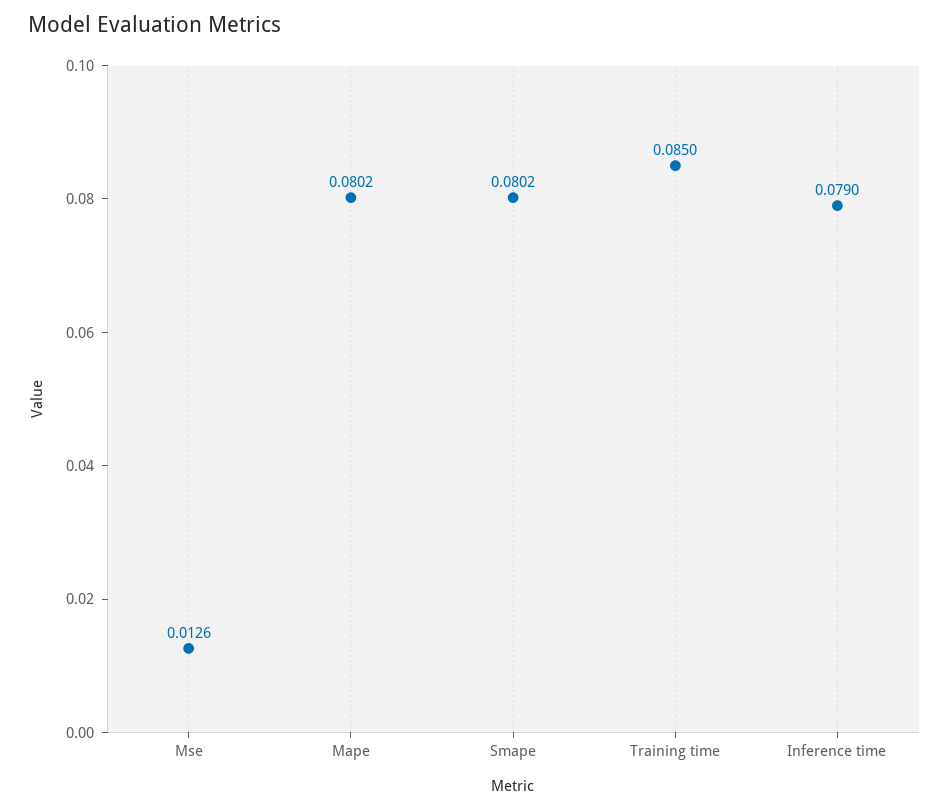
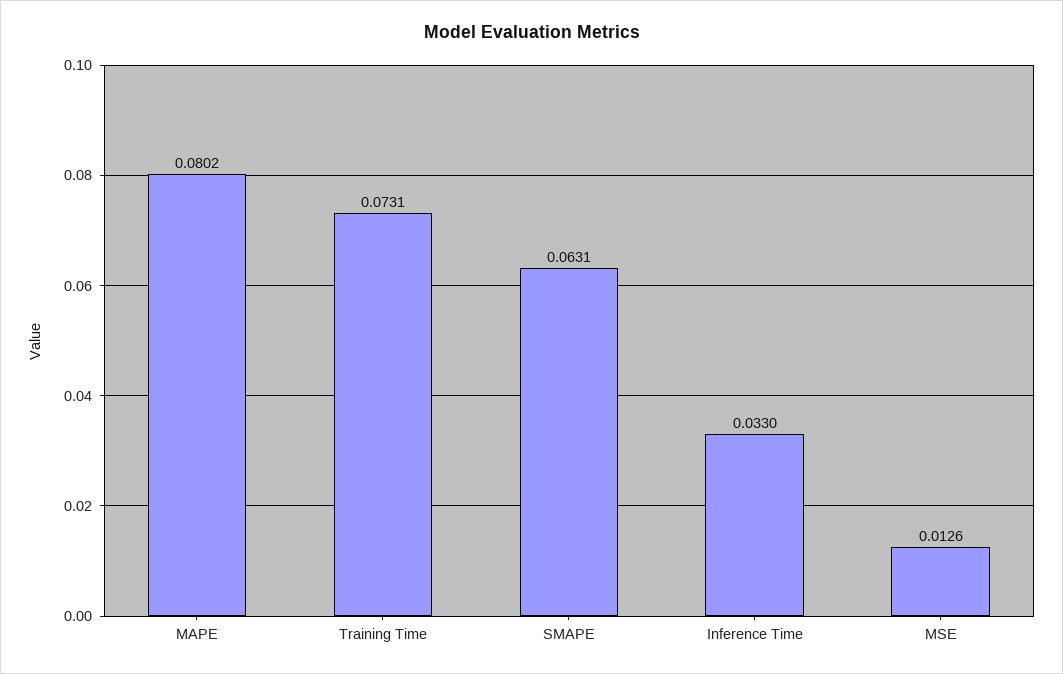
Smape: 0.0802 -> 0.0631
Training time: 0.085 -> 0.0731
Inference time: 0.079 -> 0.033

